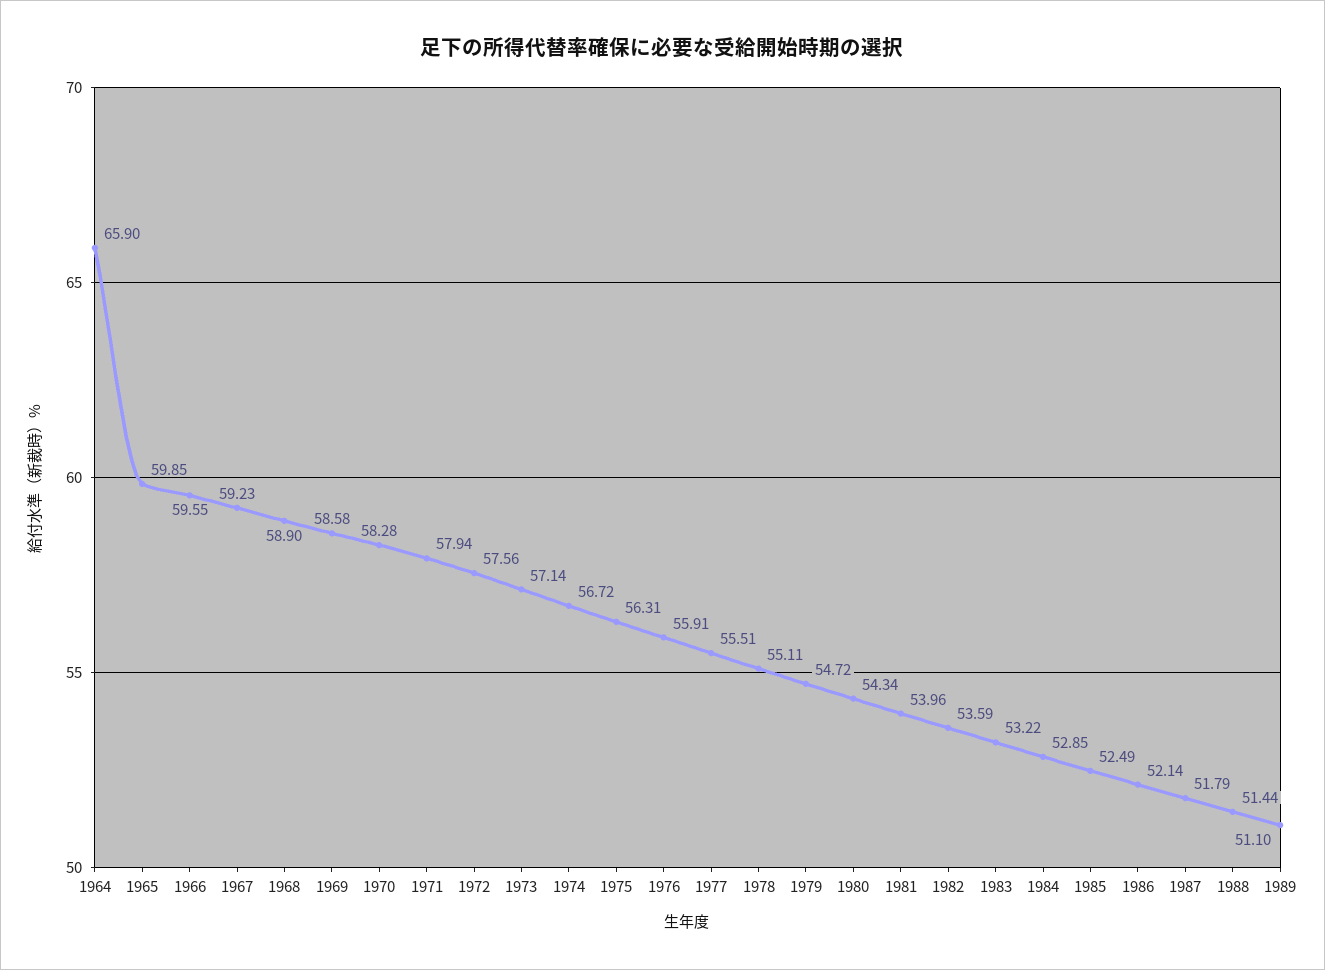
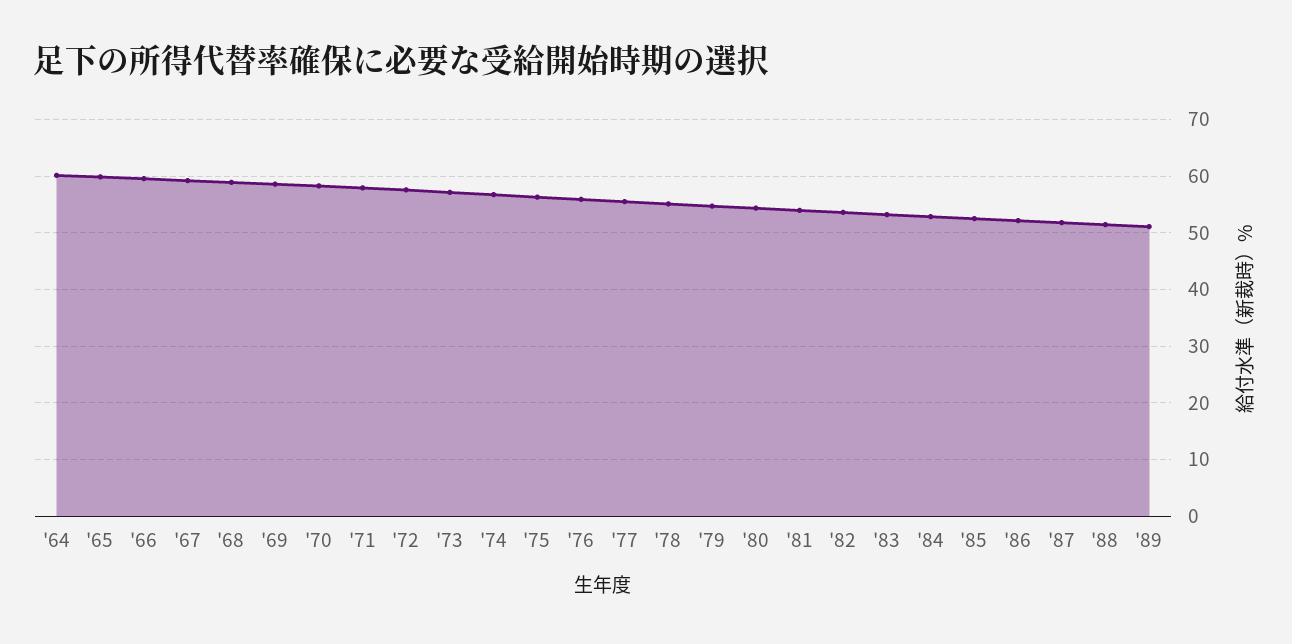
1964: 65.9 -> 60

